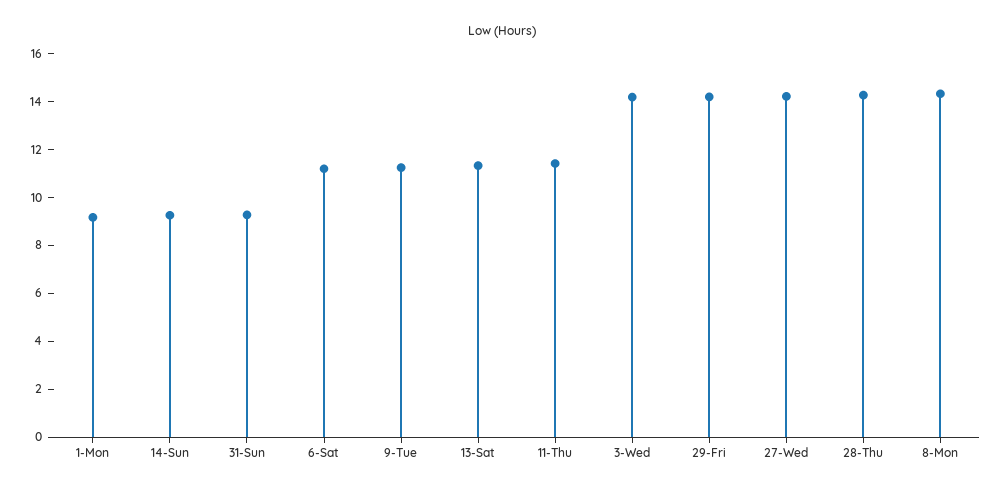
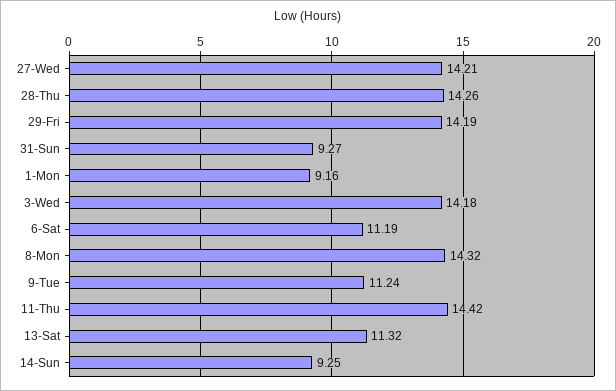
11-Thu: 11.5 -> 14.42

